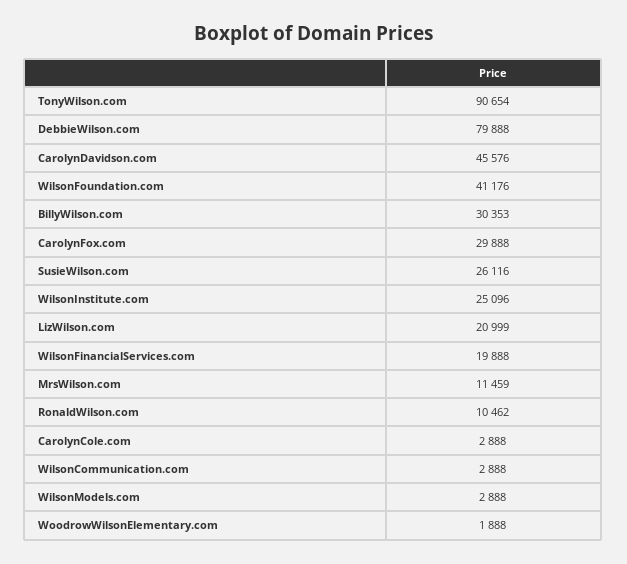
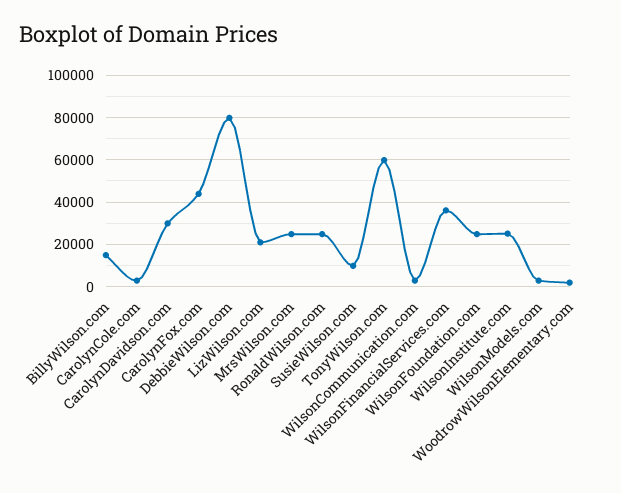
TonyWilson.com: 90654 -> 60000
CarolynDavidson.com: 45576 -> 30000
WilsonFoundation.com: 41176 -> 25000
BillyWilson.com: 30353 -> 15000
CarolynFox.com: 29888 -> 45000
SusieWilson.com: 26116 -> 10000
WilsonFinancialServices.com: 19888 -> 35000
MrsWilson.com: 11459 -> 25000
RonaldWilson.com: 10462 -> 25000

